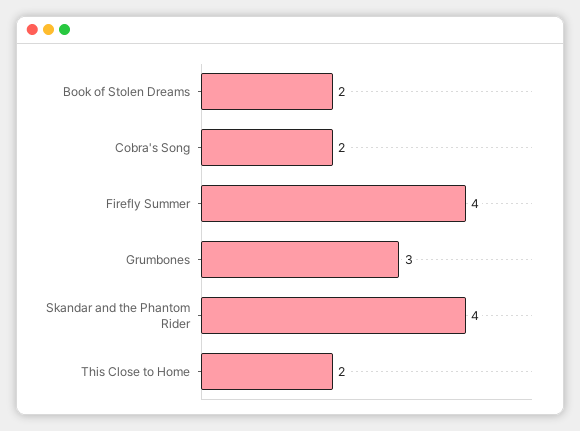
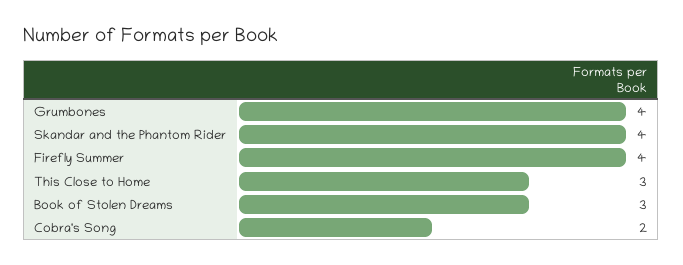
Book of Stolen Dreams: 2 -> 3
Grumbones: 3 -> 4
This Close to Home: 2 -> 3

